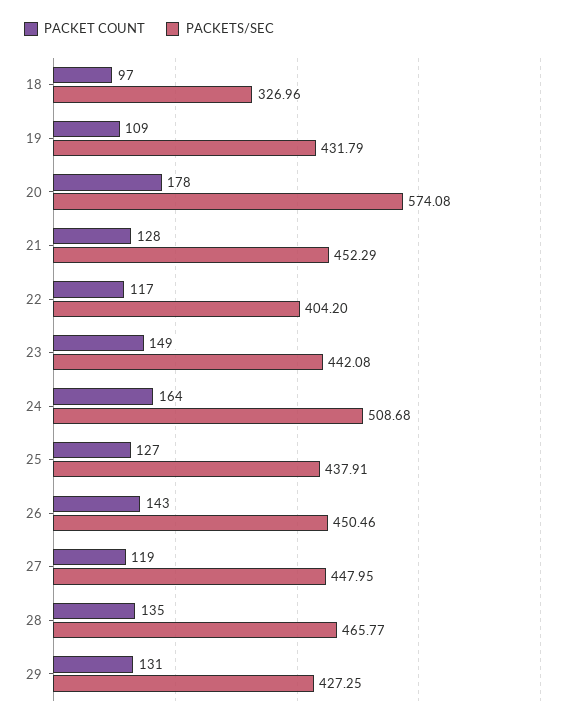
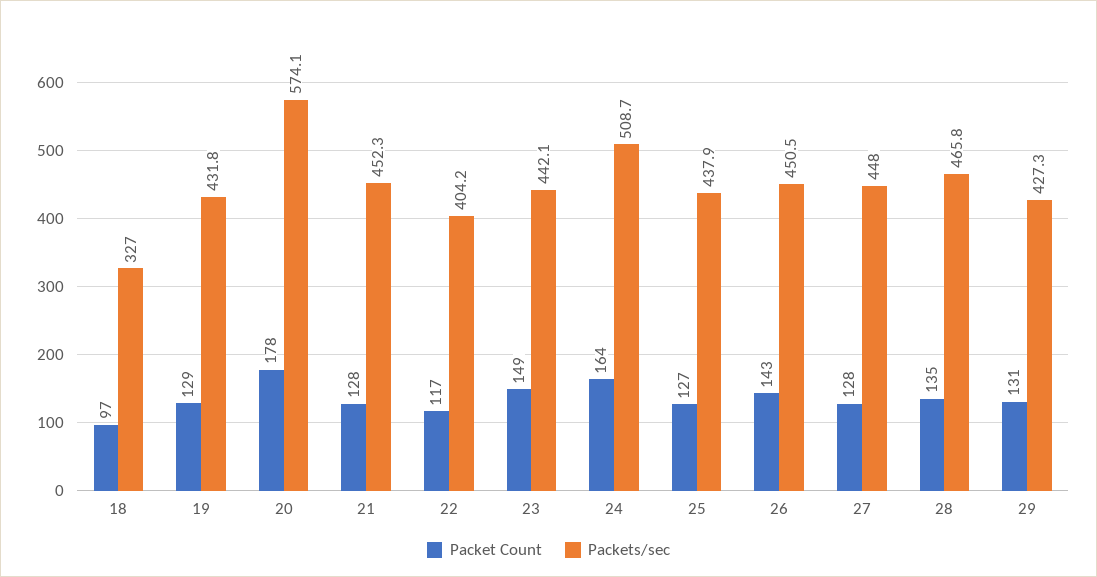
PACKET COUNT, 19: 109 -> 129
PACKET COUNT, 27: 119 -> 128

